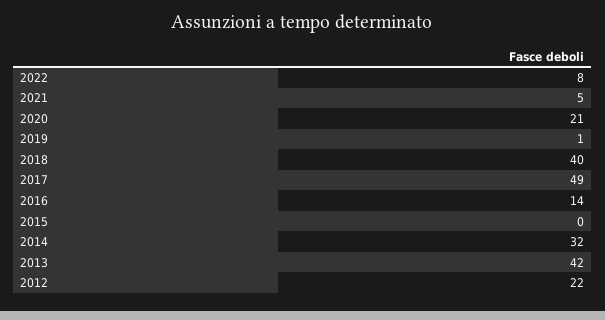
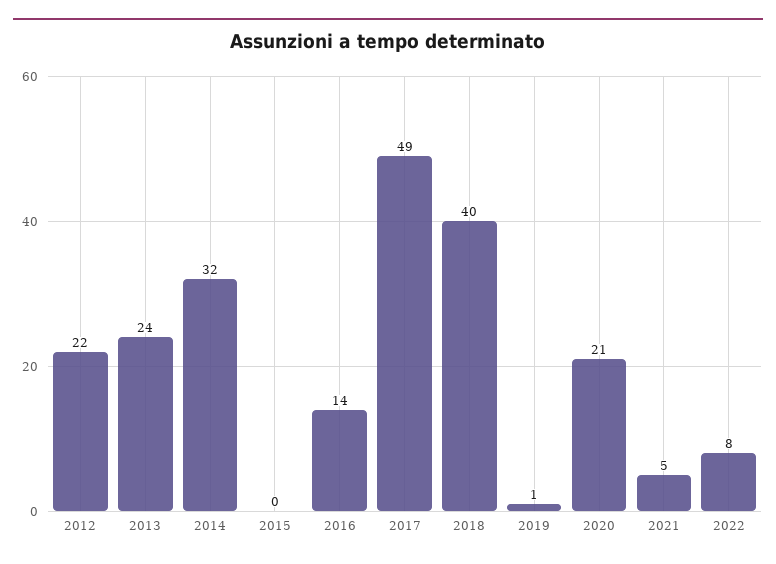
2013: 42 -> 24

